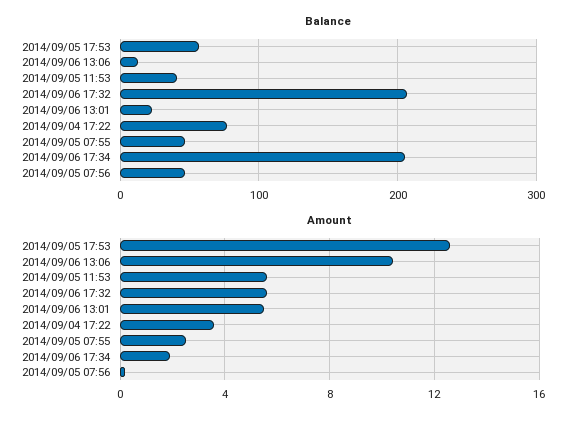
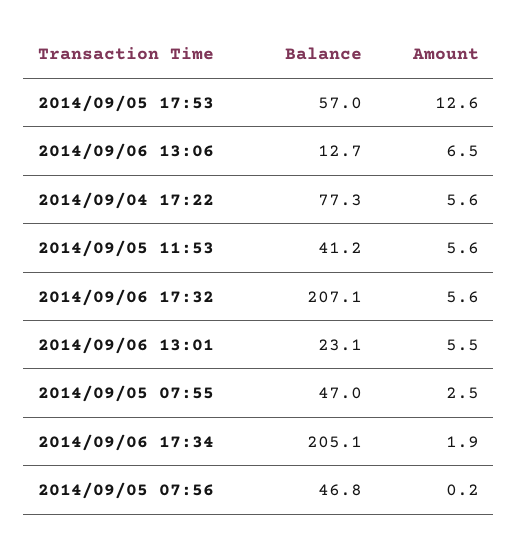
Amount, 2014/09/06 13:06: 10.5 -> 6.5
Amount, 2014/09/04 17:22: 3.5 -> 5.6

